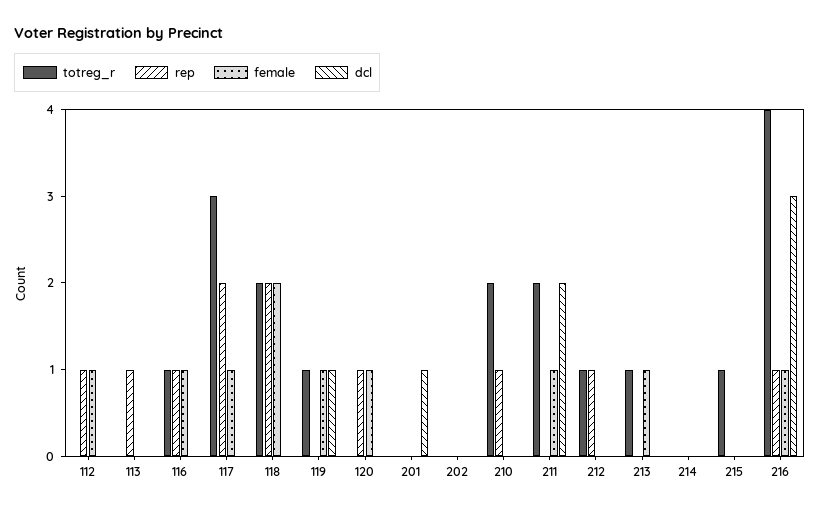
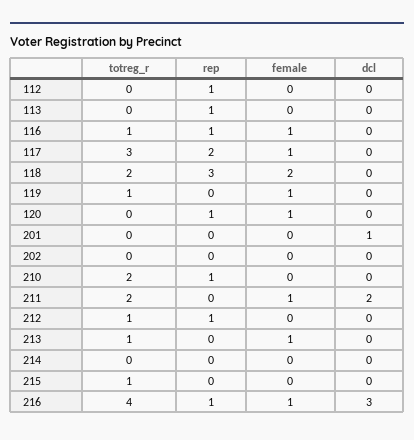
female, 112: 1 -> 0
rep, 118: 2 -> 3
dcl, 119: 1 -> 0

